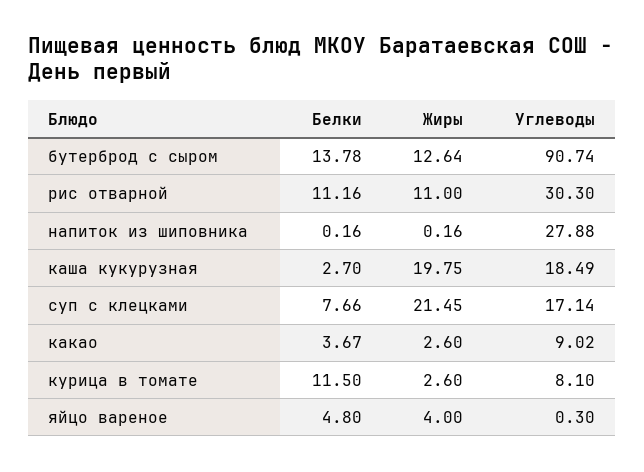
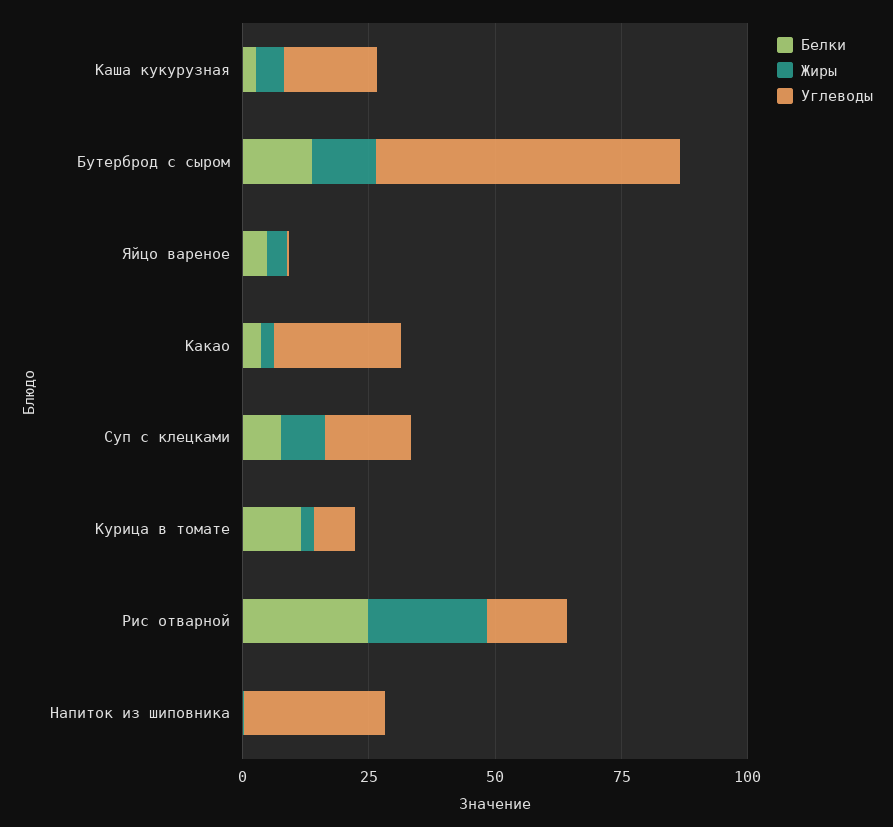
Углеводы, бутерброд с сыром: 90.74 -> 60
Белки, рис отварной: 11.16 -> 25
Жиры, рис отварной: 11 -> 25
Углеводы, рис отварной: 30.3 -> 15
Жиры, каша кукурузная: 19.75 -> 5
Жиры, суп с клецками: 21.45 -> 10
Углеводы, какао: 9.02 -> 25

